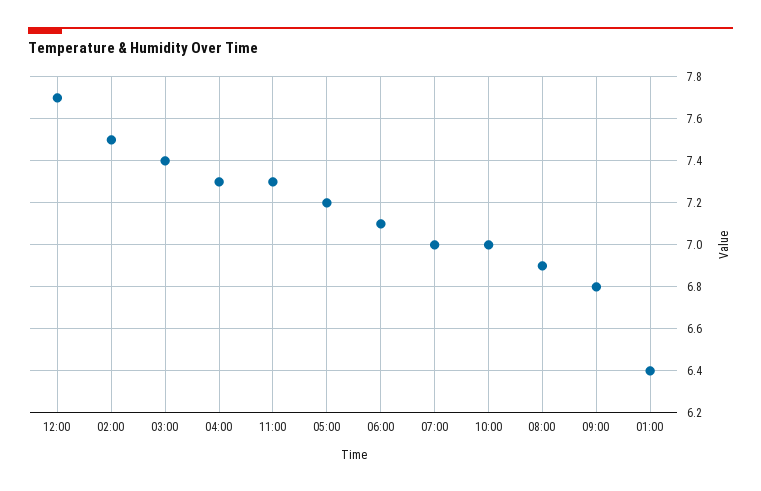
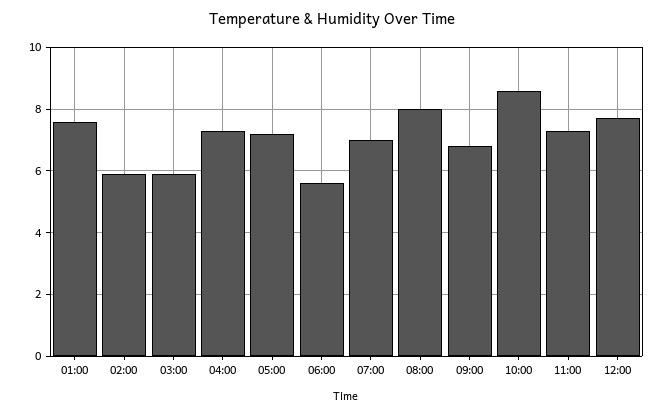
02:00: 7.5 -> 6
03:00: 7.4 -> 6
06:00: 7.1 -> 5.5
10:00: 7 -> 8.5
08:00: 6.9 -> 8
01:00: 6.4 -> 7.5

